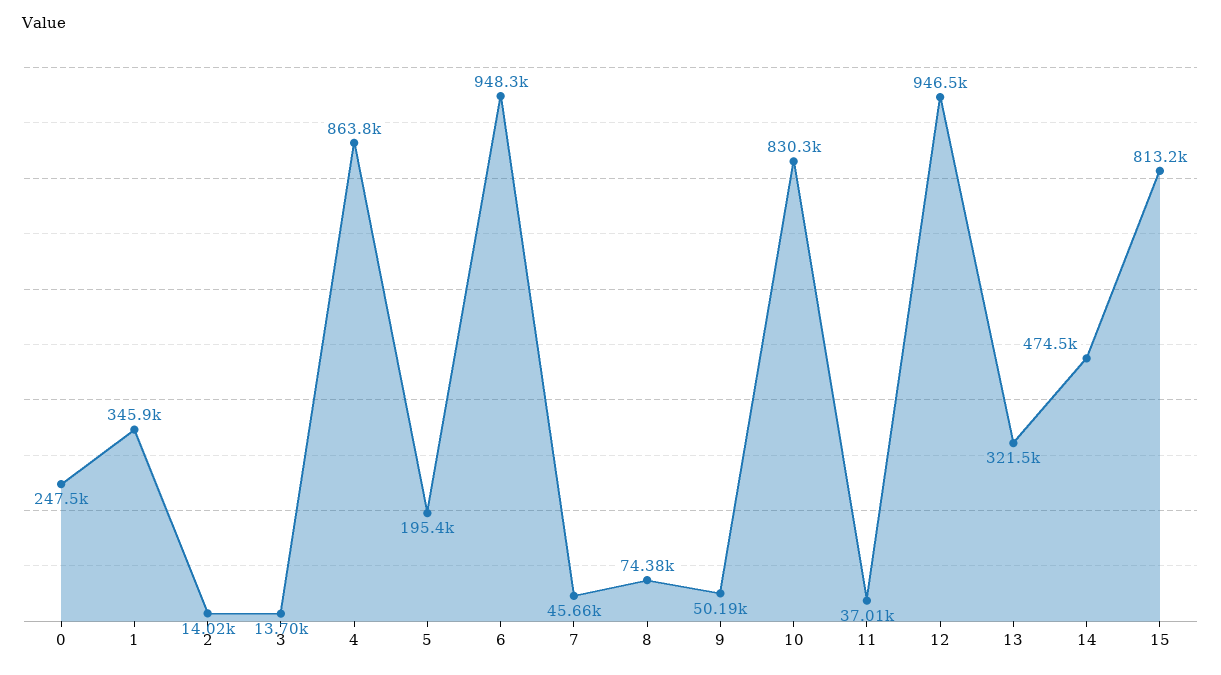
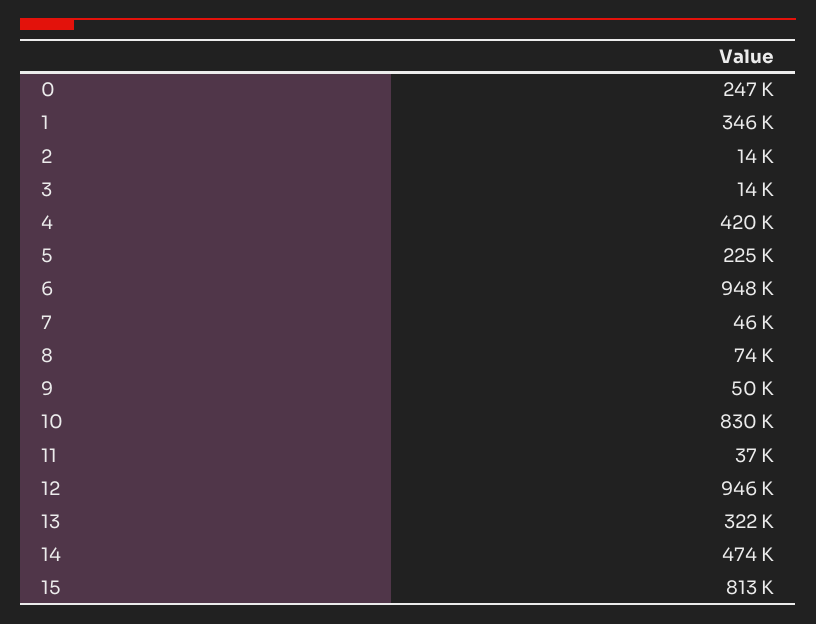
4: 863800 -> 420000
5: 195400 -> 225000

